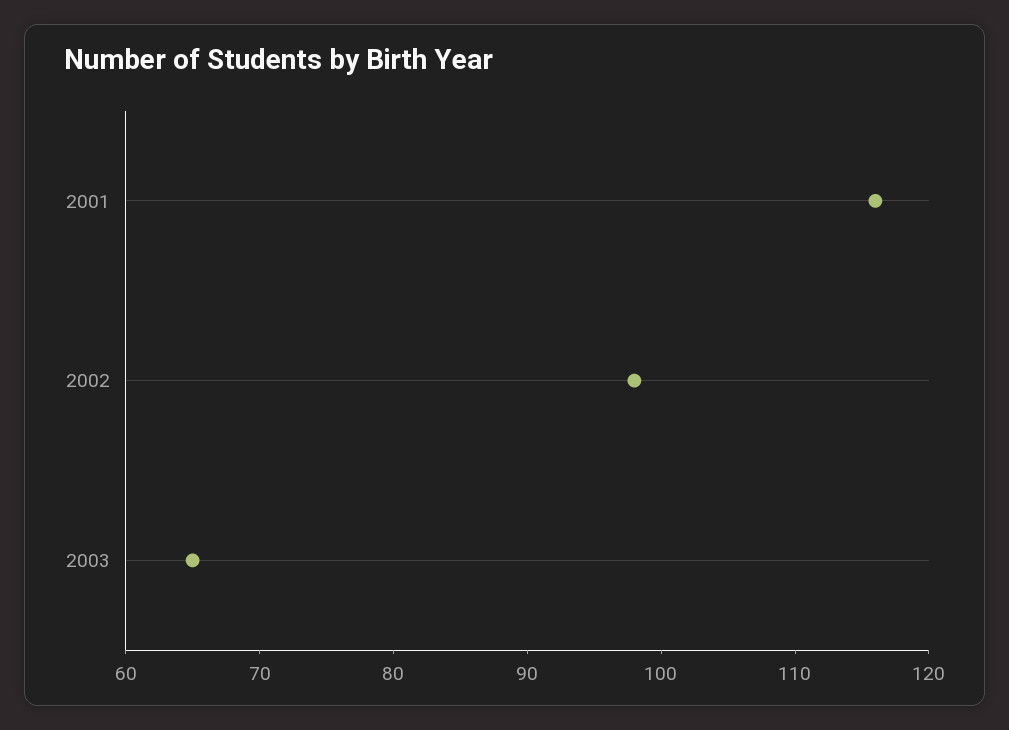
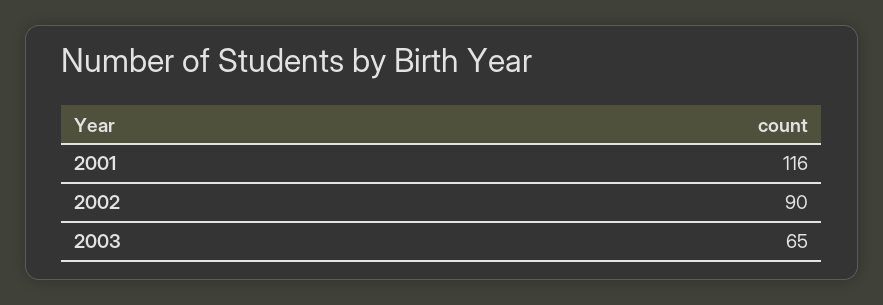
2002: 98 -> 90

